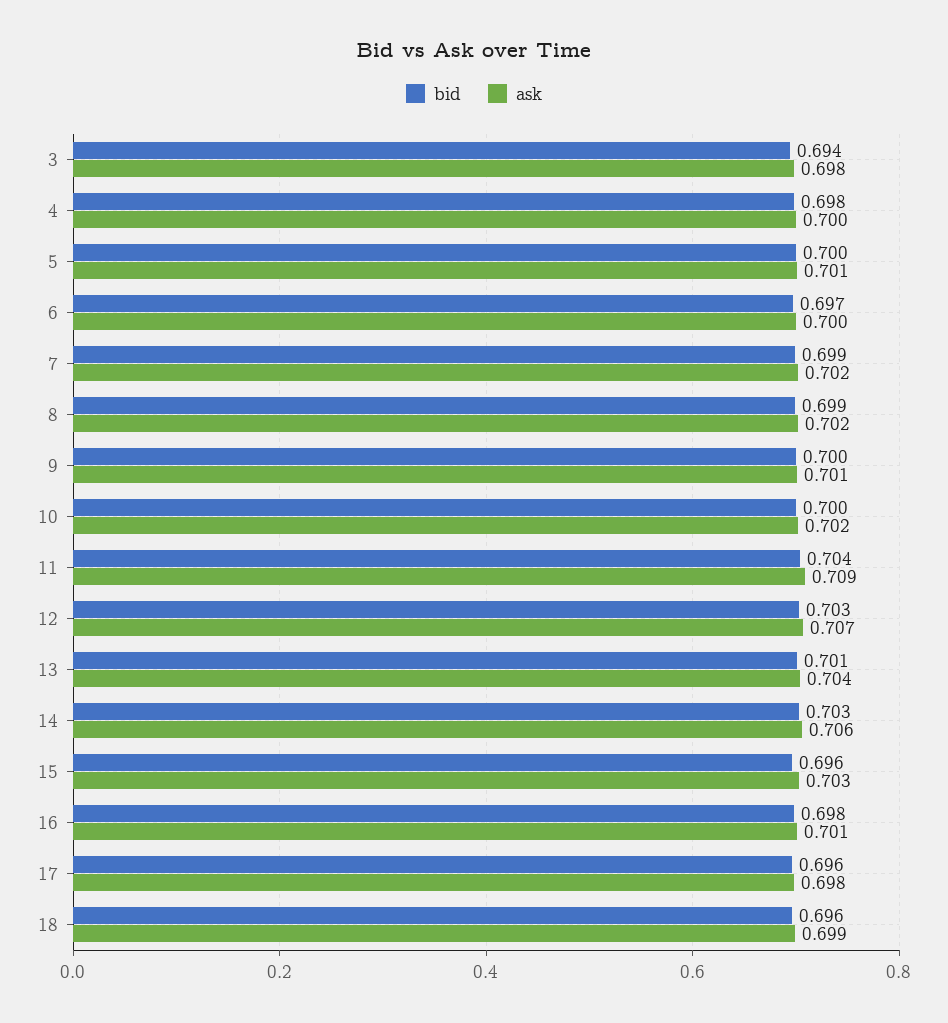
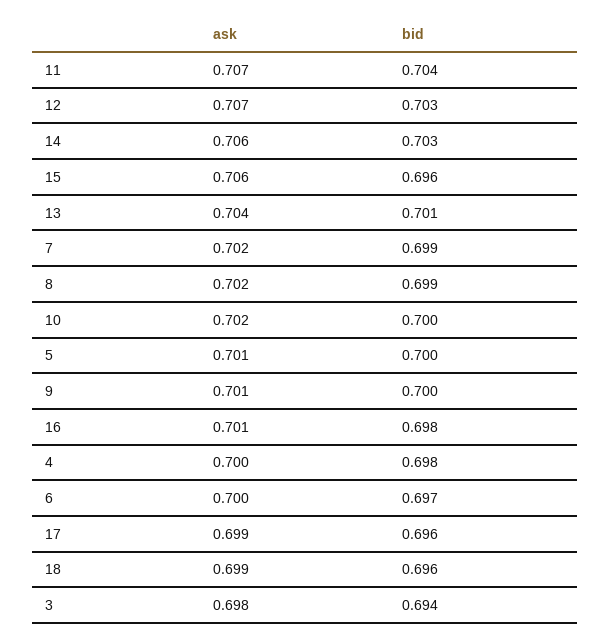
ask, 11: 0.709 -> 0.707
ask, 15: 0.703 -> 0.706
ask, 17: 0.698 -> 0.699

